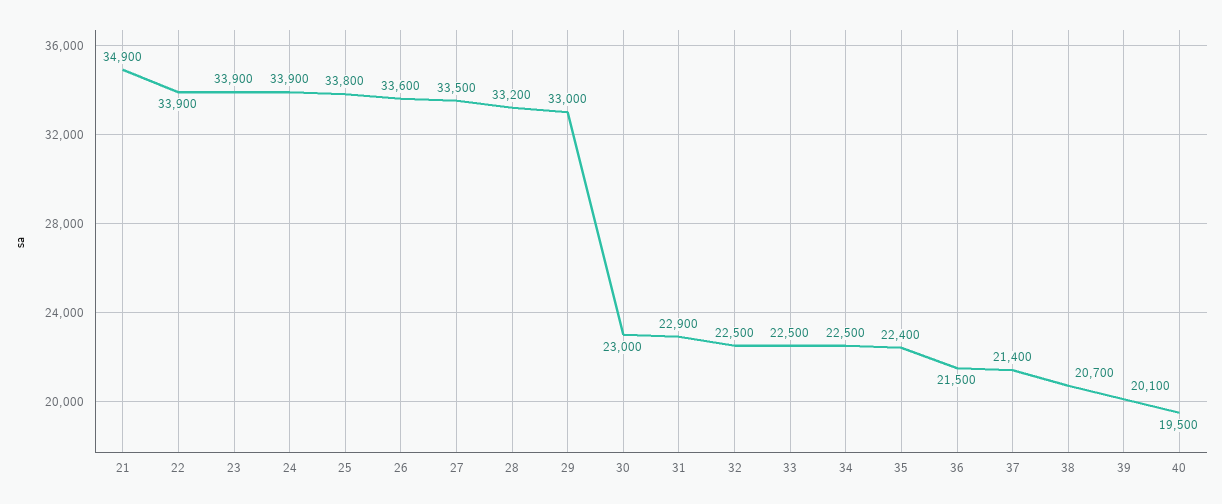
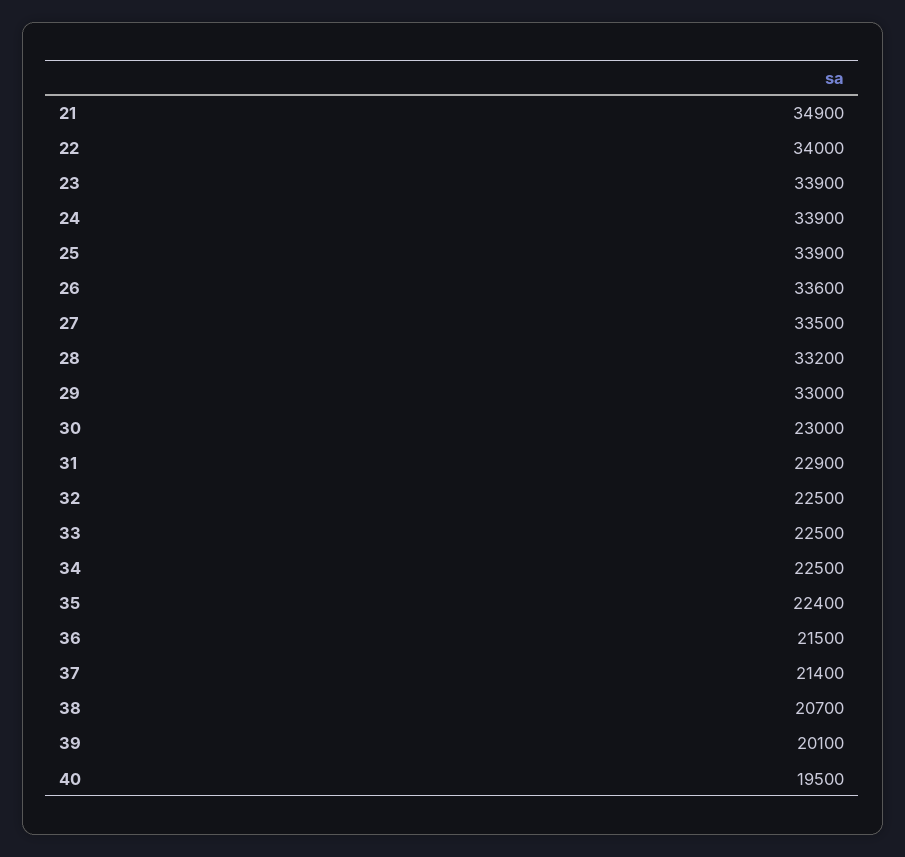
22: 33900 -> 34000
25: 33800 -> 33900

